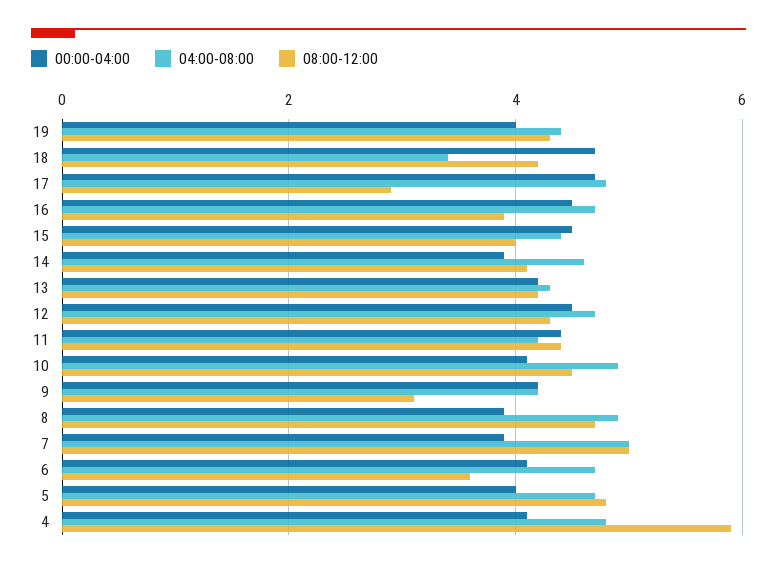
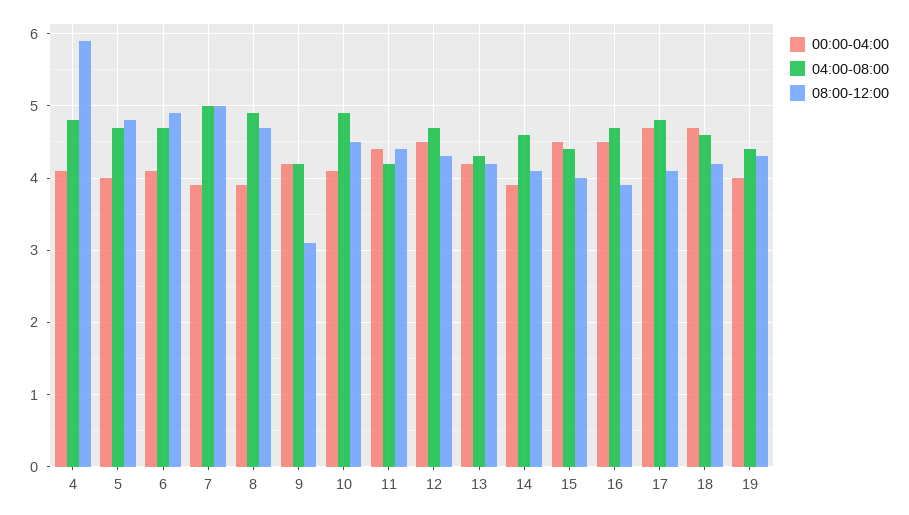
04:00-08:00, 18: 3.5 -> 4.6
08:00-12:00, 17: 3 -> 4.1
08:00-12:00, 6: 3.5 -> 4.9

